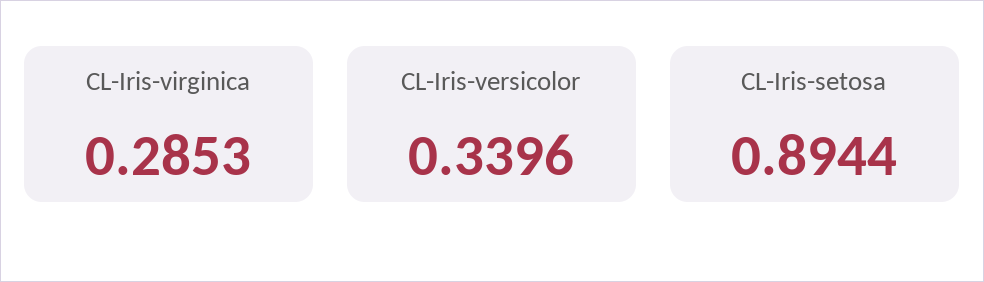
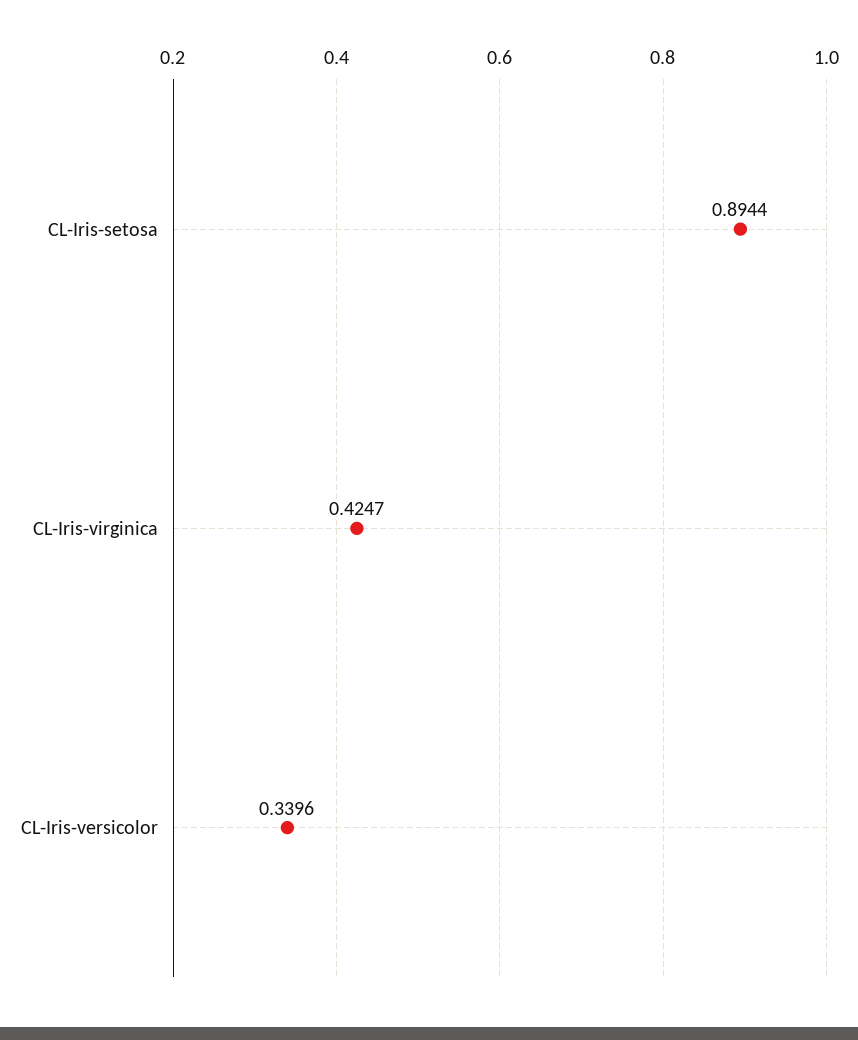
CL-Iris-virginica: 0.2853 -> 0.4247

